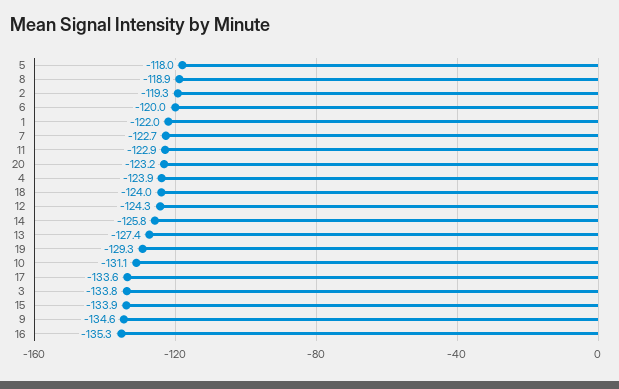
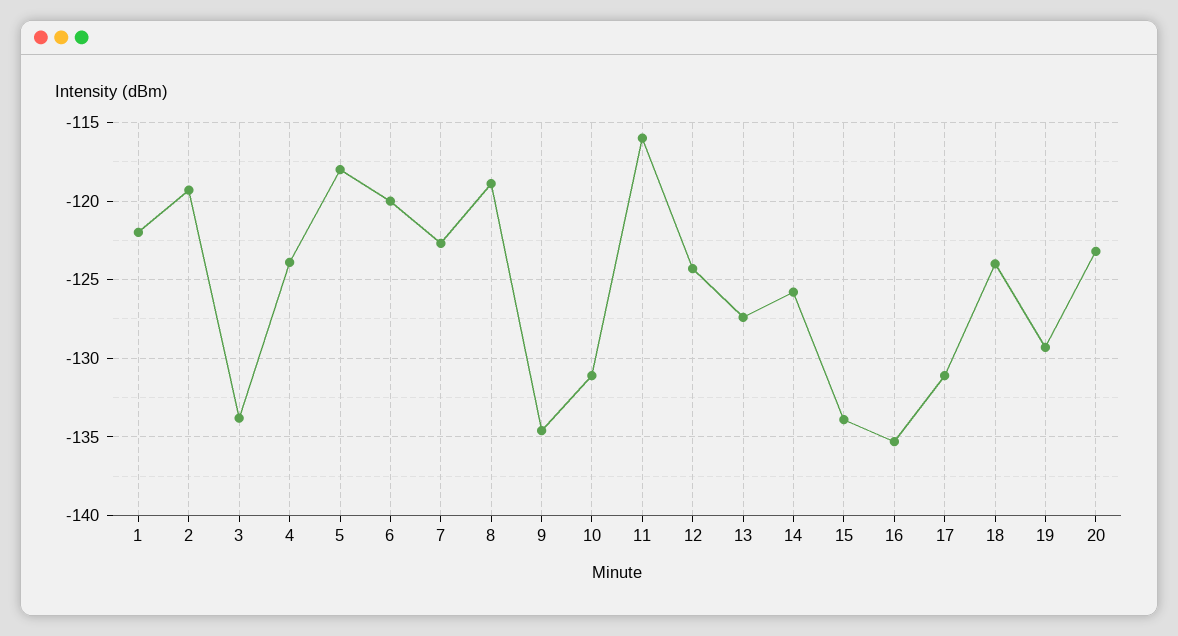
11: -122.9 -> -116
17: -133.6 -> -131

